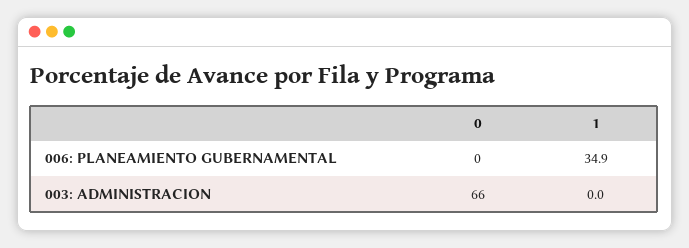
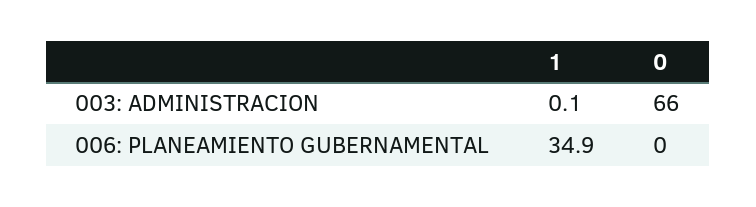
1, 003: ADMINISTRACION: 0 -> 0.1

